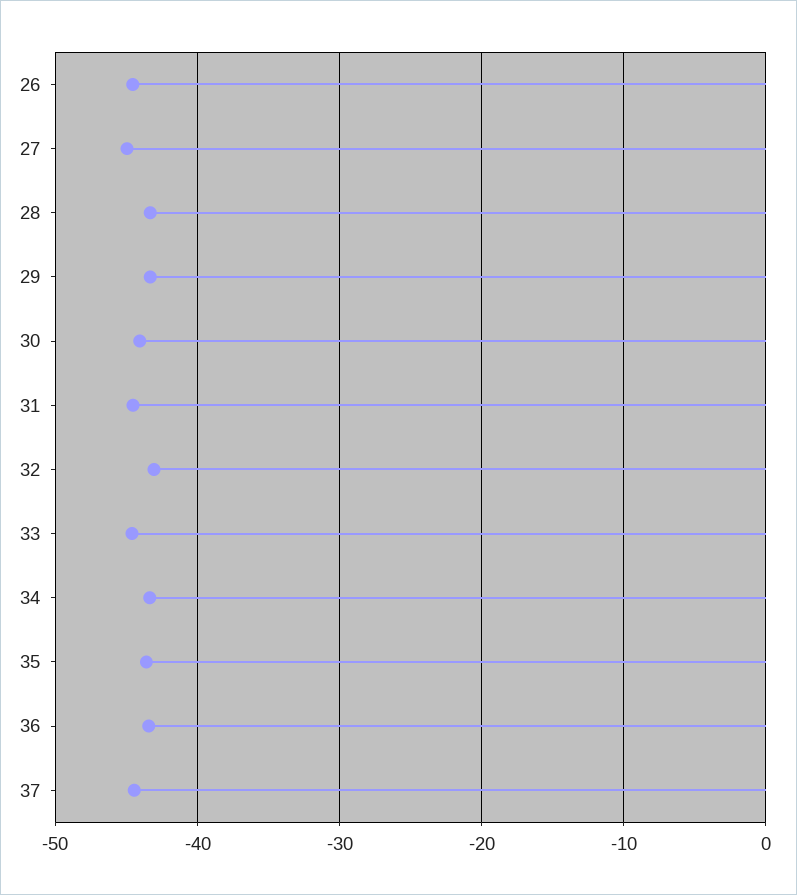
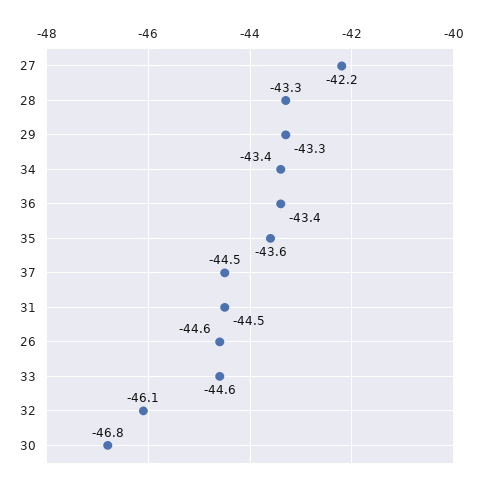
27: -45 -> -42.2
30: -44 -> -46.8
32: -43 -> -46.1

